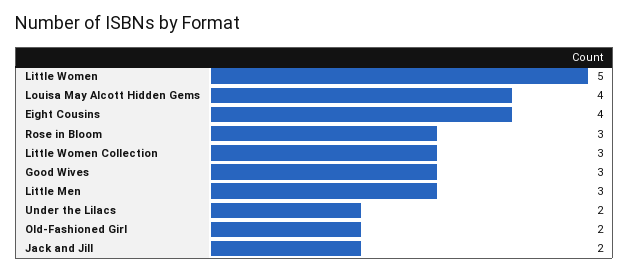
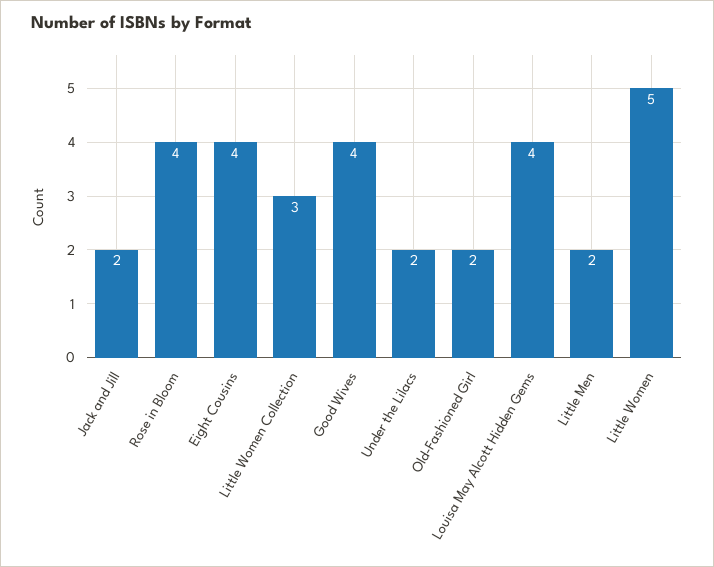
Rose in Bloom: 3 -> 4
Good Wives: 3 -> 4
Little Men: 3 -> 2

